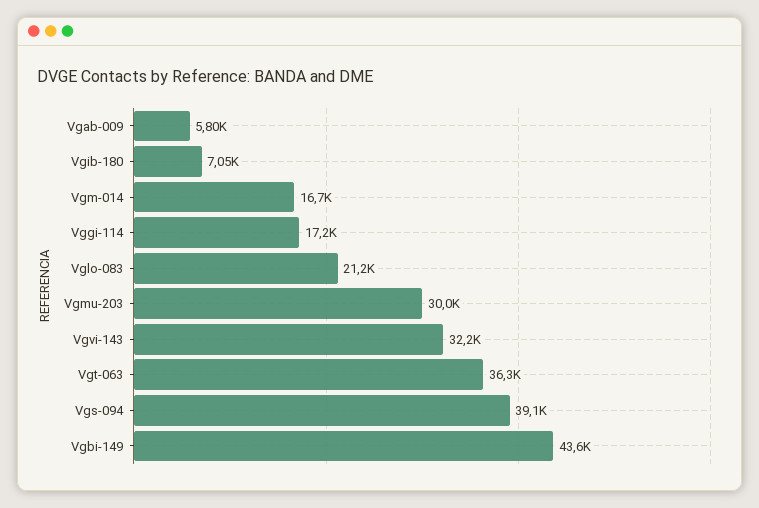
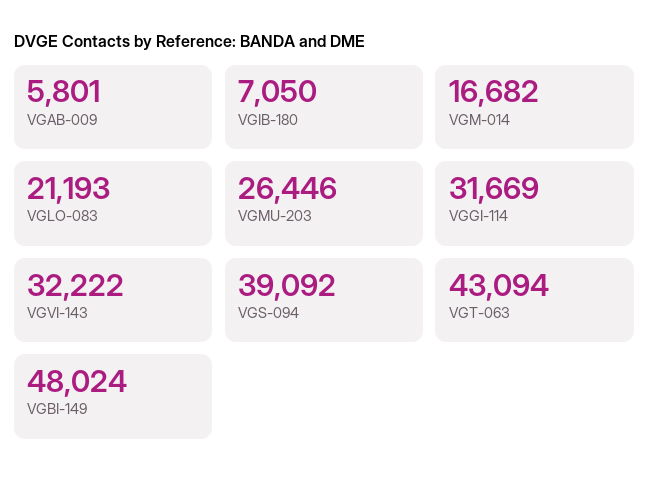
Vggi-114: 17200 -> 31669
Vgmu-203: 30000 -> 26446
Vgt-063: 36300 -> 43094
Vgbi-149: 43600 -> 48024

